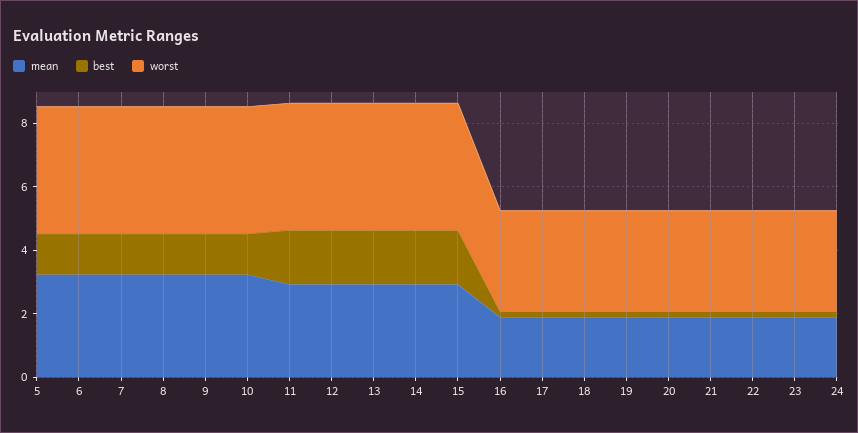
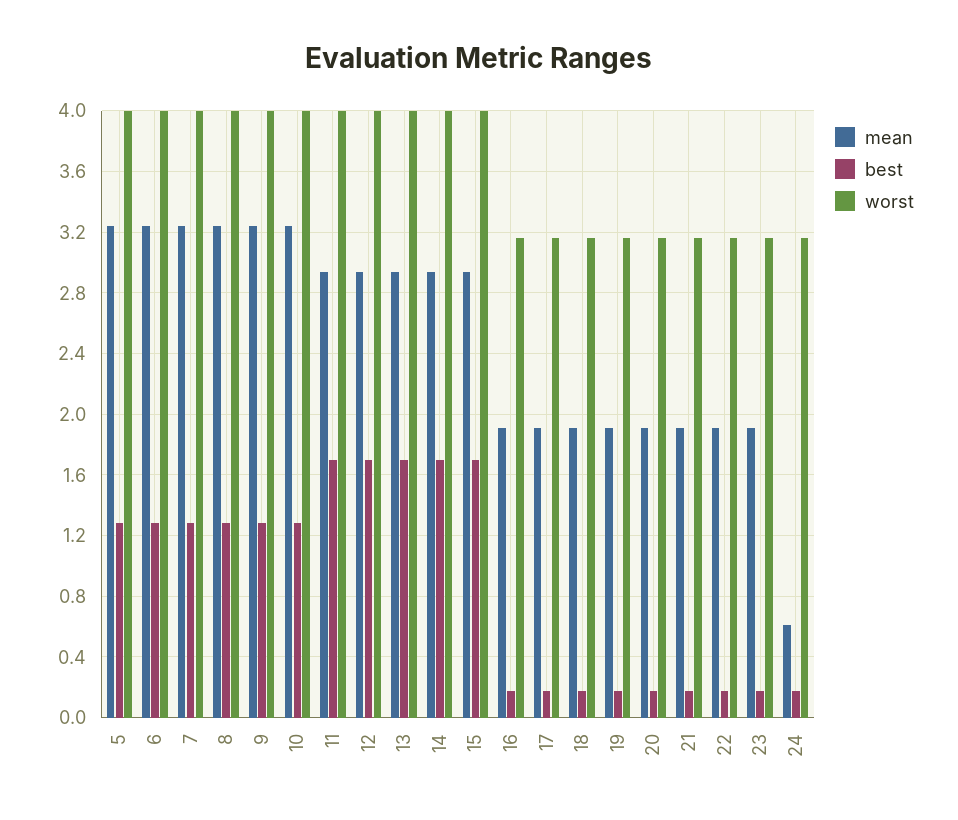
mean, 24: 2 -> 0.6

